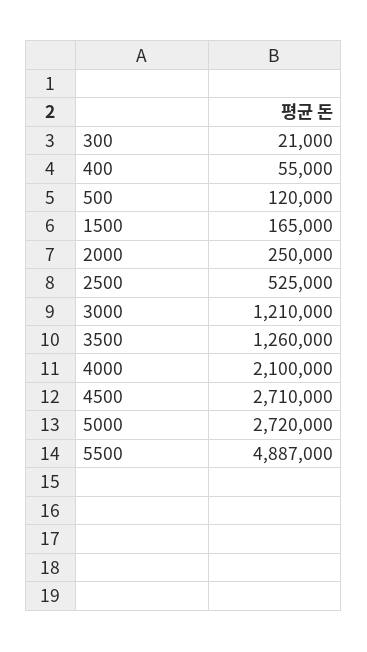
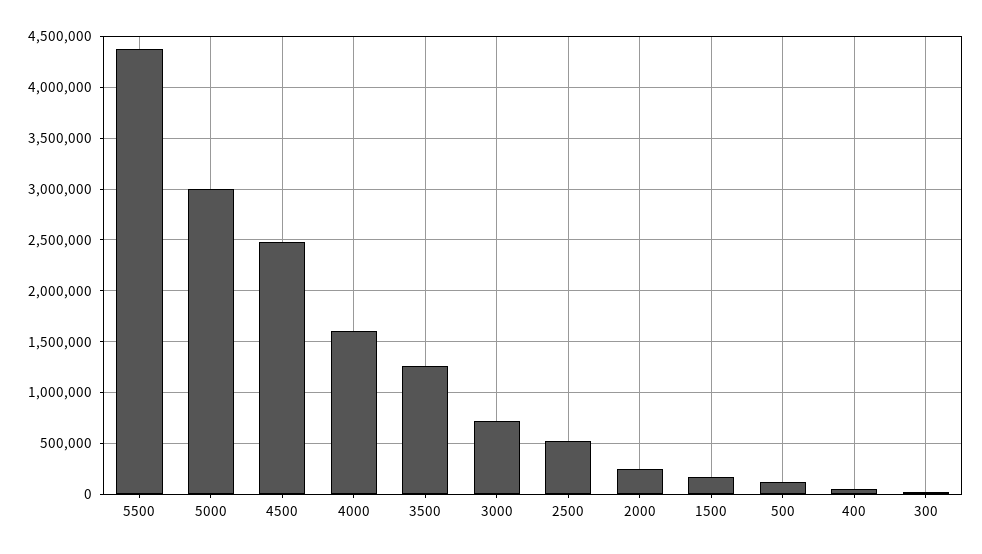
3000: 1210000 -> 700000
4000: 2100000 -> 1600000
4500: 2710000 -> 2500000
5000: 2720000 -> 3000000
5500: 4887000 -> 4400000

